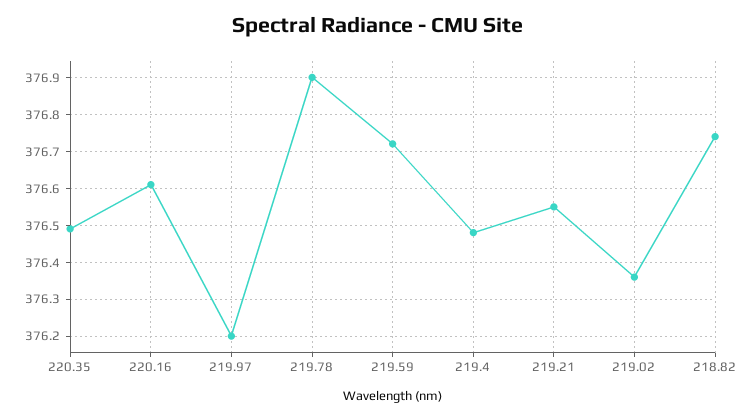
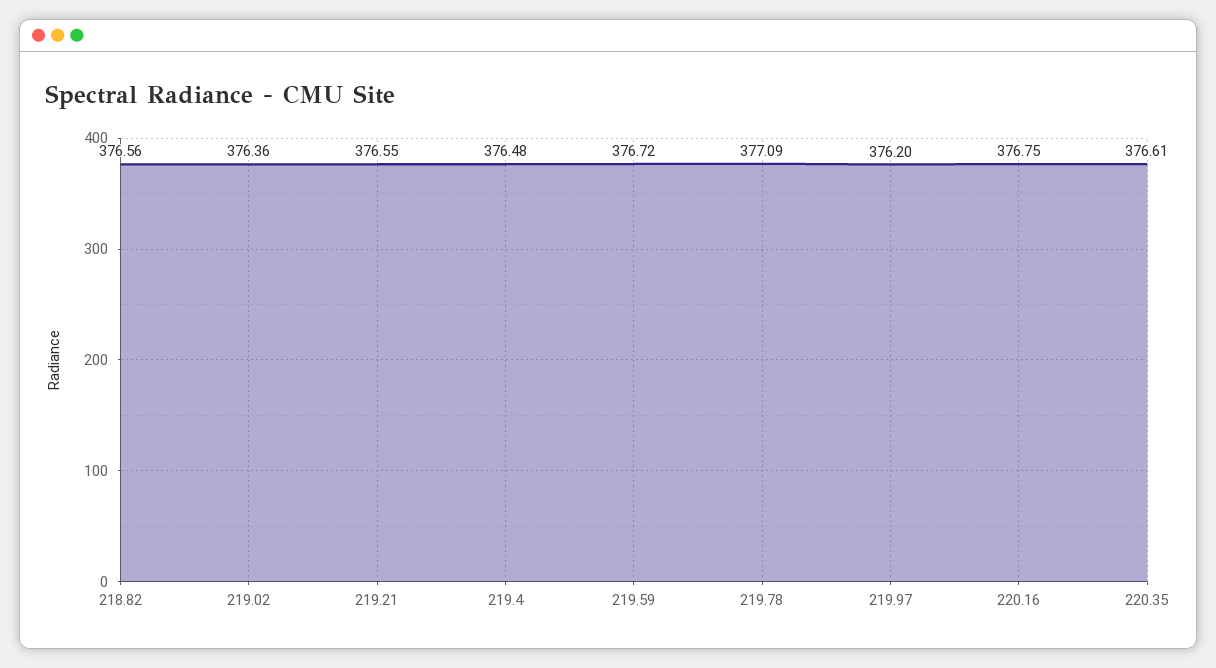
220.35: 376.5 -> 376.61
220.16: 376.6 -> 376.75
219.78: 376.9 -> 377.09
218.82: 376.75 -> 376.56

